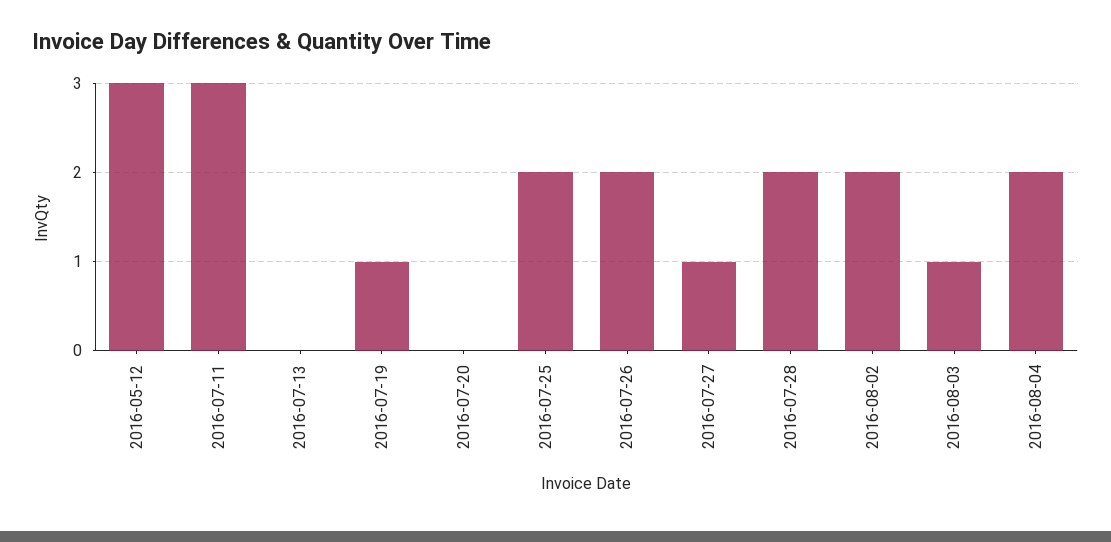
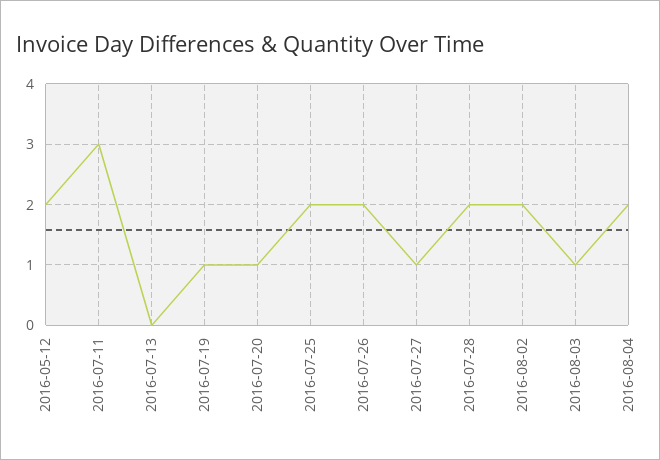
2016-05-12: 3 -> 2
2016-07-20: 0 -> 1

